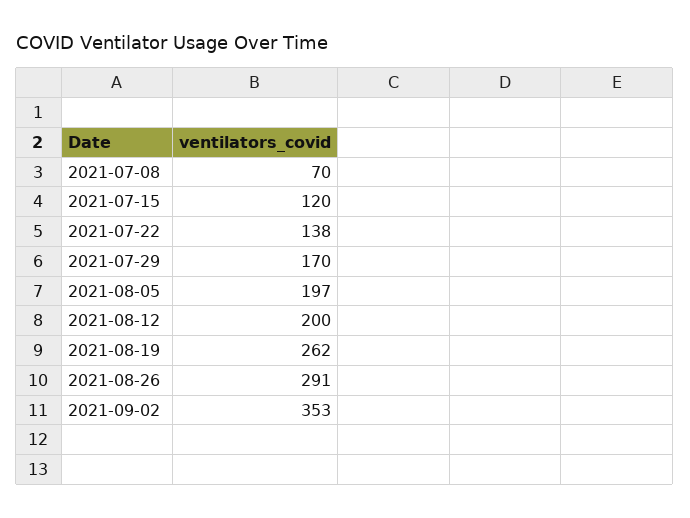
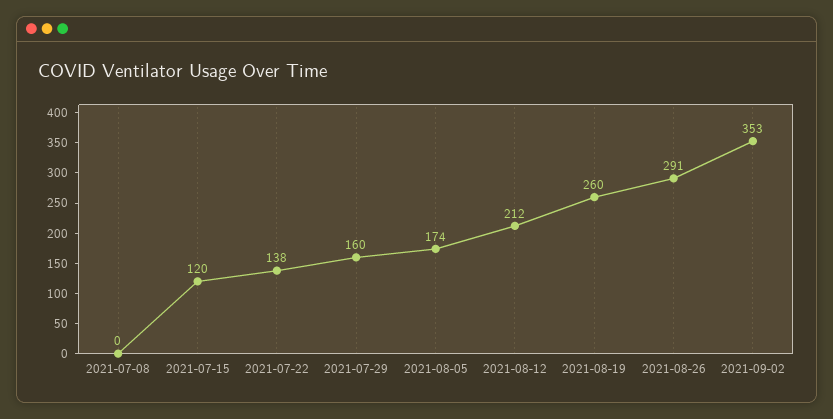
2021-07-08: 70 -> 0
2021-07-29: 170 -> 160
2021-08-05: 197 -> 174
2021-08-12: 200 -> 212
2021-08-19: 262 -> 260

